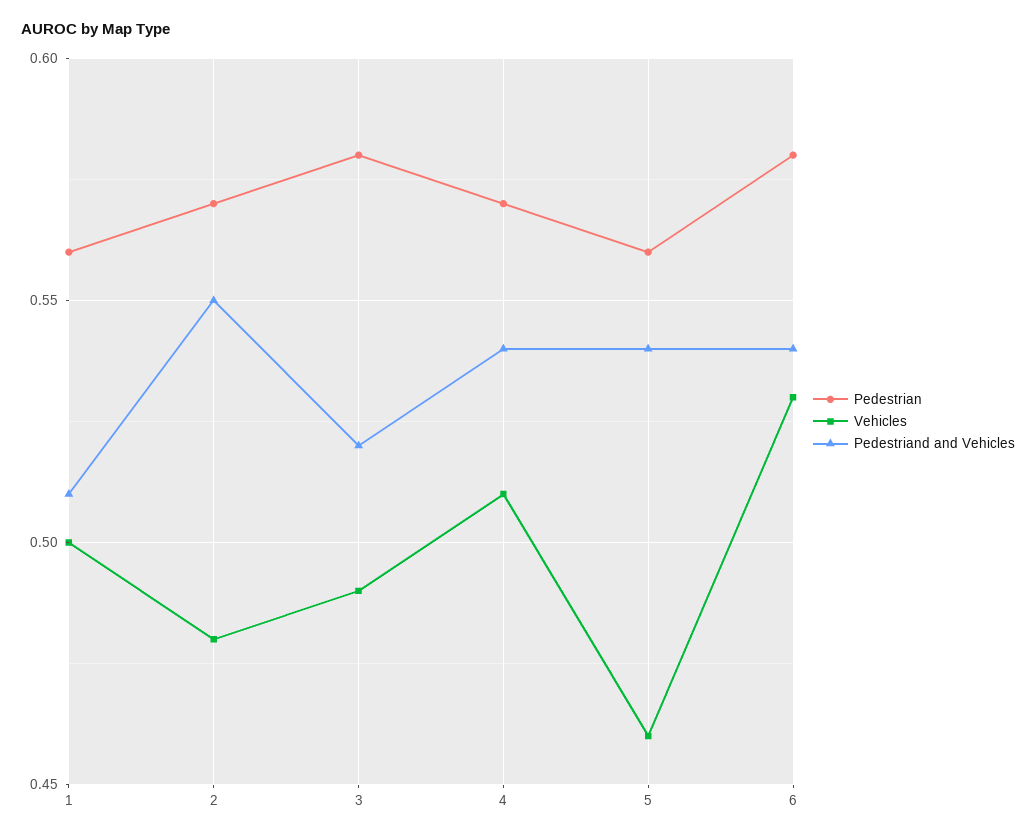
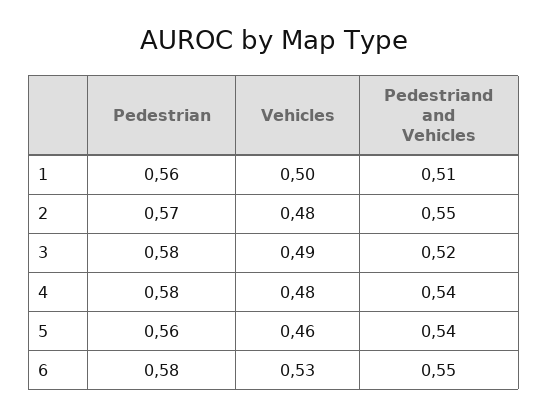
Pedestrian, 4: 0.57 -> 0.58
Vehicles, 4: 0.51 -> 0.48
Pedestriand and Vehicles, 6: 0.54 -> 0.55

